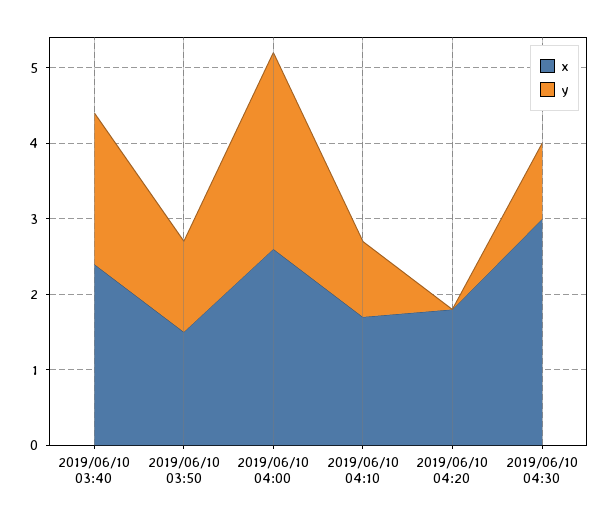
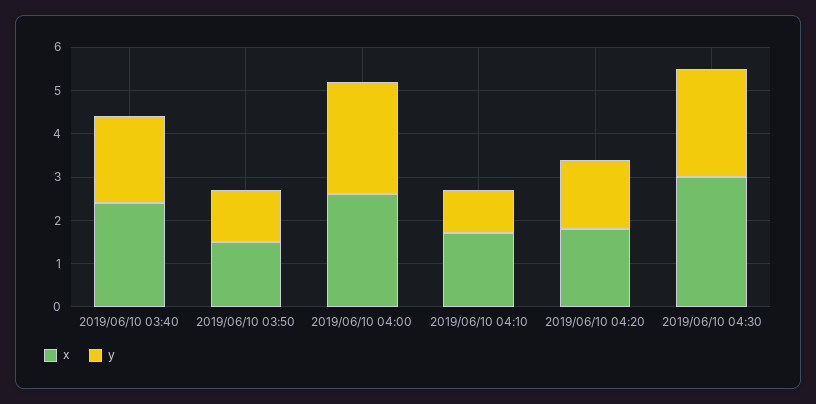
y, 2019/06/10 04:20: 0 -> 1.5
y, 2019/06/10 04:30: 1 -> 2.5

